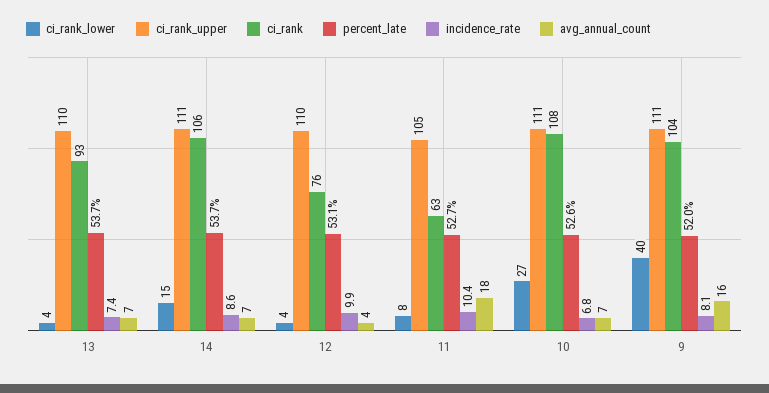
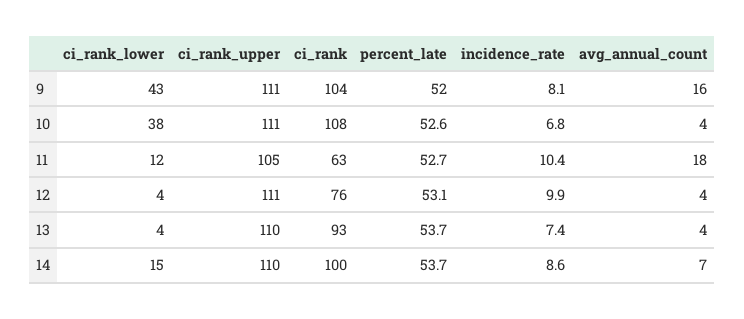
avg_annual_count, 13: 7 -> 4
ci_rank_upper, 14: 111 -> 110
ci_rank, 14: 106 -> 100
ci_rank_upper, 12: 110 -> 111
ci_rank_lower, 11: 8 -> 12
ci_rank_lower, 10: 27 -> 38
avg_annual_count, 10: 7 -> 4
ci_rank_lower, 9: 40 -> 43

